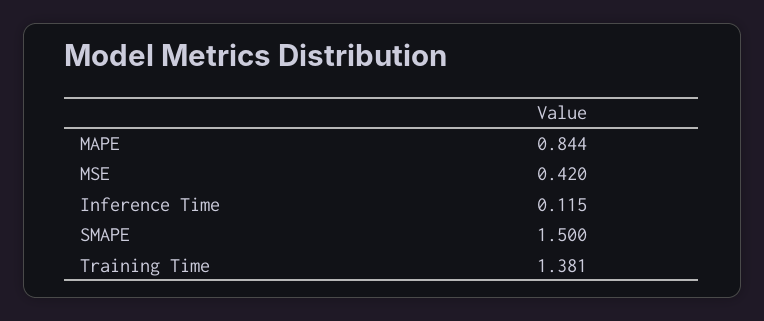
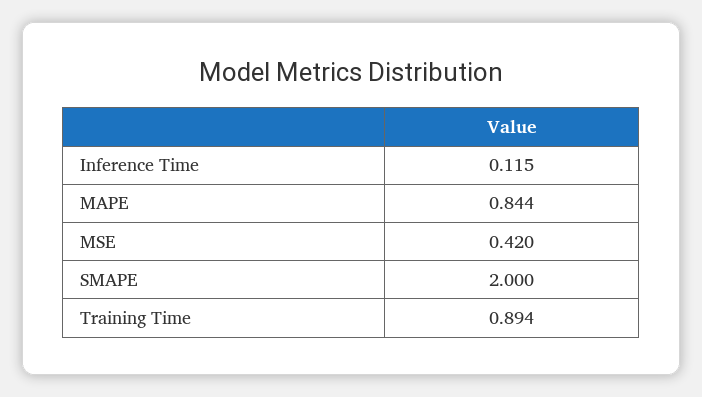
SMAPE: 1.5 -> 2
Training Time: 1.381 -> 0.894

